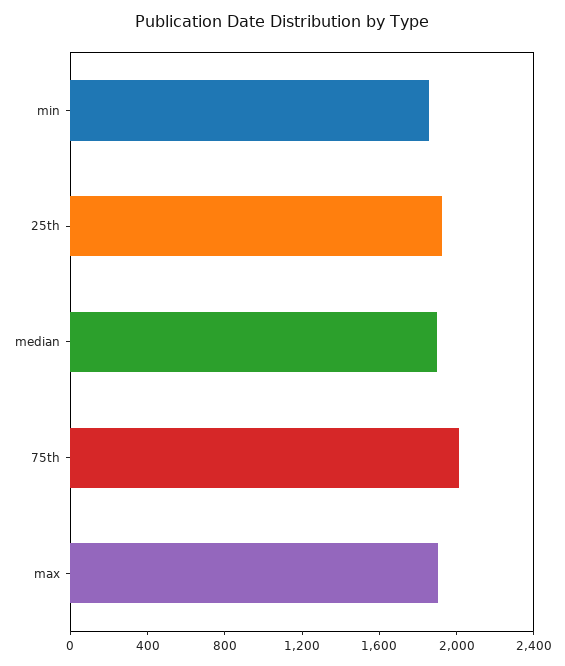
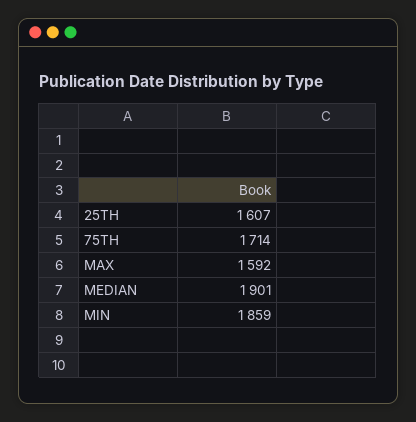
25th: 1900 -> 1607
75th: 2000 -> 1714
max: 1900 -> 1592

